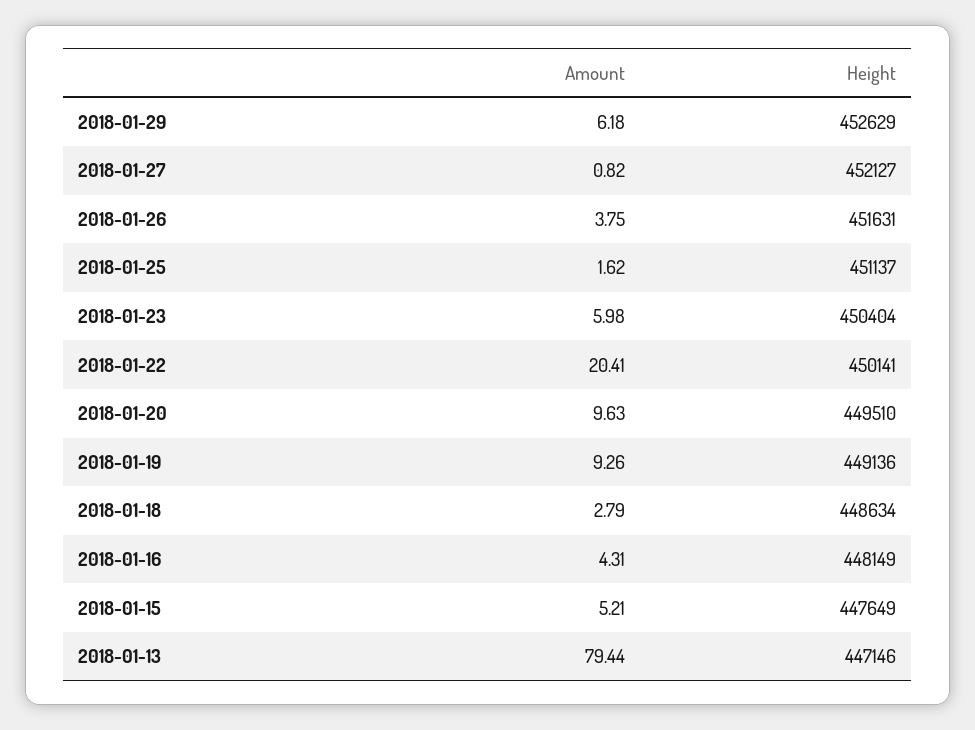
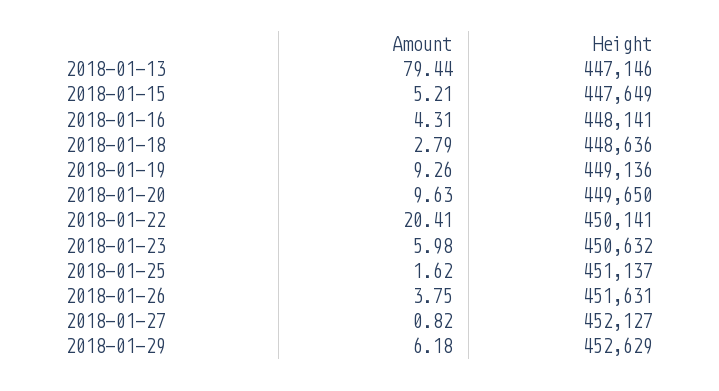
Height, 2018-01-23: 450404 -> 450632
Height, 2018-01-20: 449510 -> 449650
Height, 2018-01-18: 448634 -> 448636
Height, 2018-01-16: 448149 -> 448141

